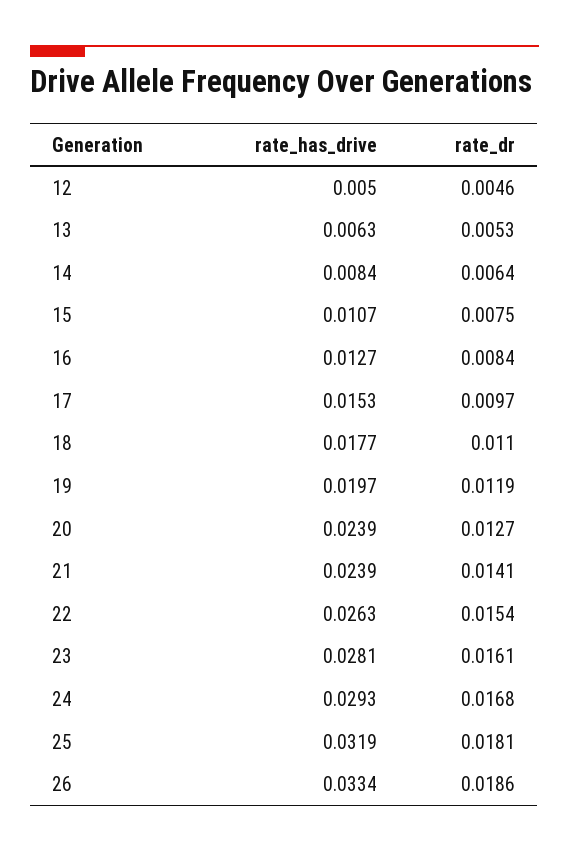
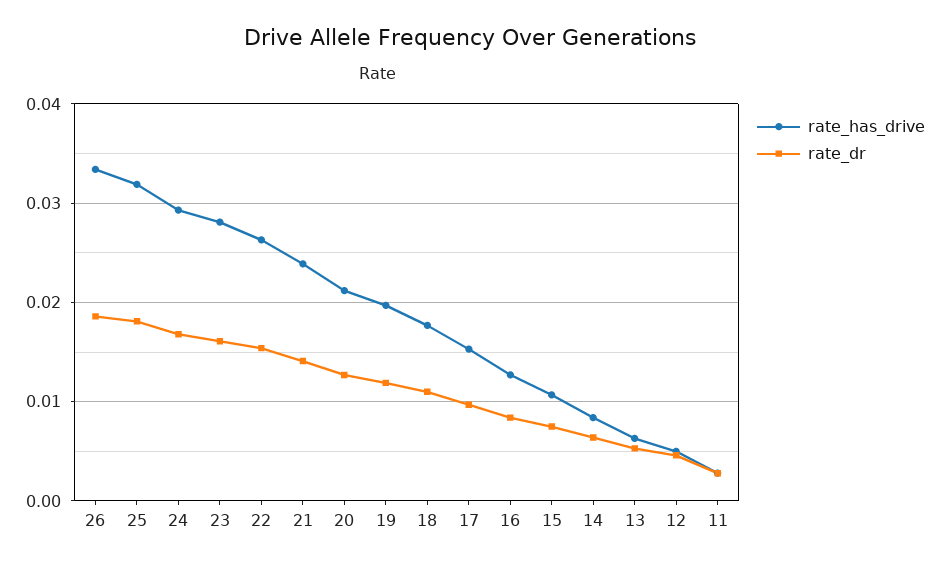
rate_has_drive, 20: 0.0239 -> 0.021
rate_has_drive, 11: none -> 0.003
rate_dr, 11: none -> 0.003

